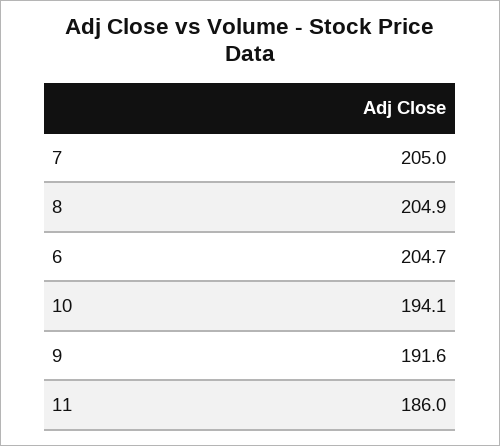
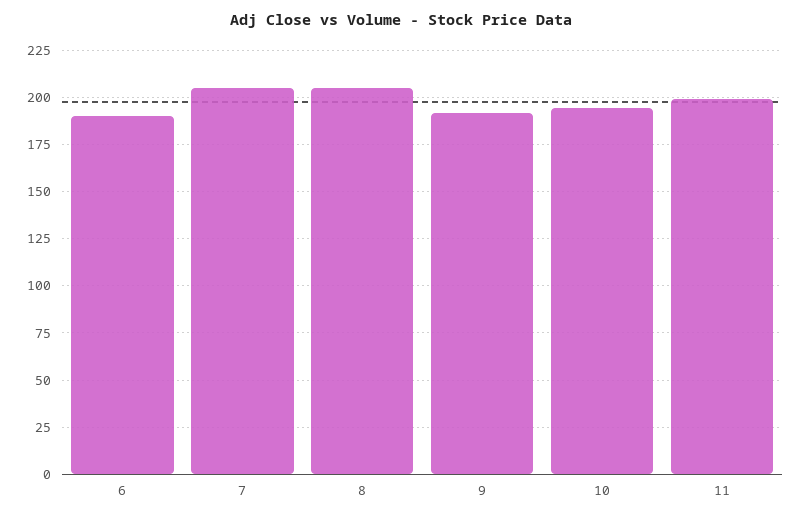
6: 204.7 -> 190
11: 186 -> 200

